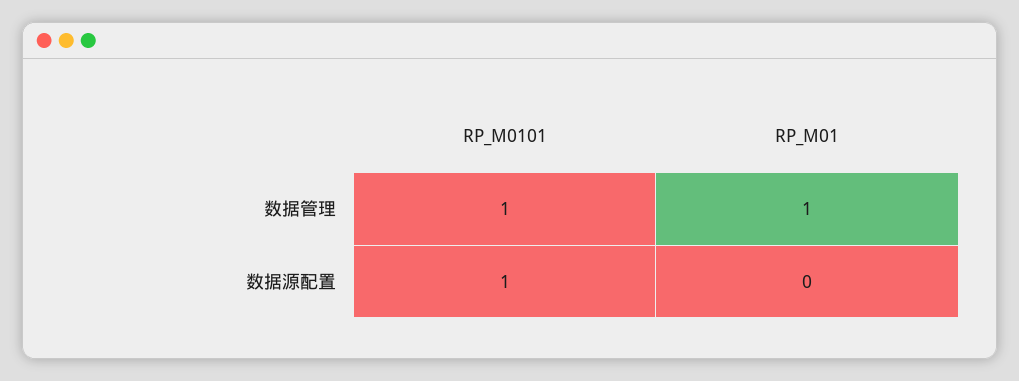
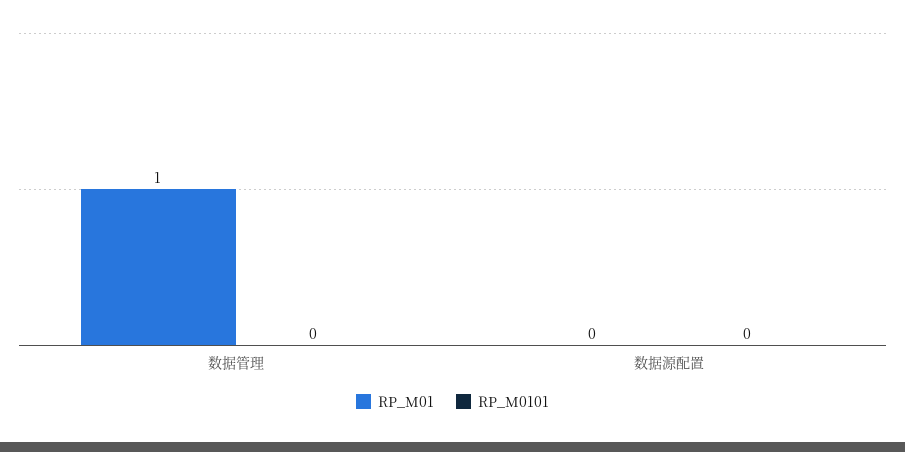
RP_M0101, 数据管理: 1 -> 0
RP_M0101, 数据源配置: 1 -> 0

